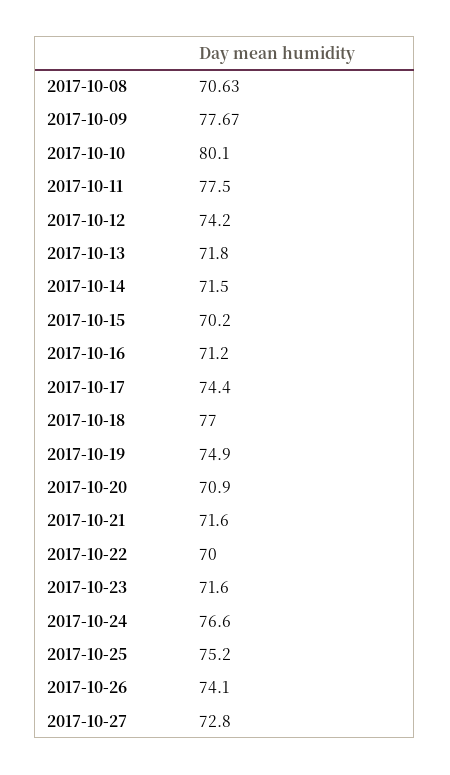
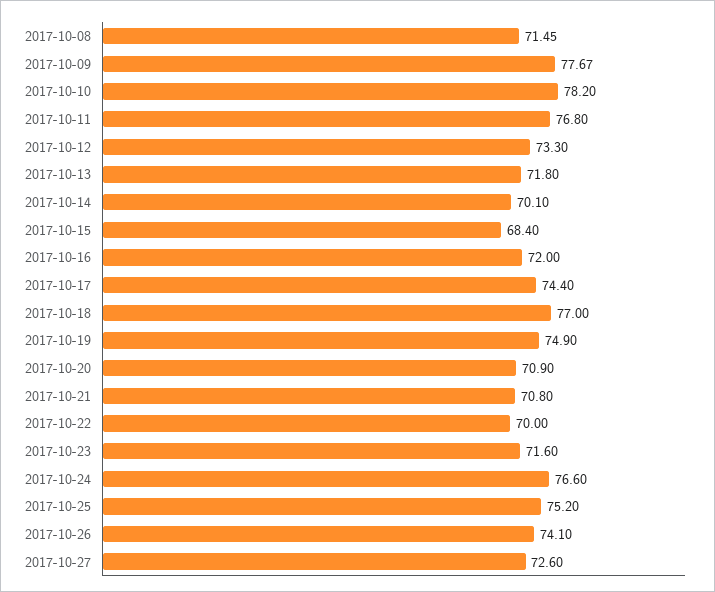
2017-10-08: 70.63 -> 71.45
2017-10-10: 80.1 -> 78.2
2017-10-11: 77.5 -> 76.8
2017-10-12: 74.2 -> 73.3
2017-10-14: 71.5 -> 70.1
2017-10-15: 70.2 -> 68.4
2017-10-16: 71.2 -> 72
2017-10-21: 71.6 -> 70.8
2017-10-27: 72.8 -> 72.6

